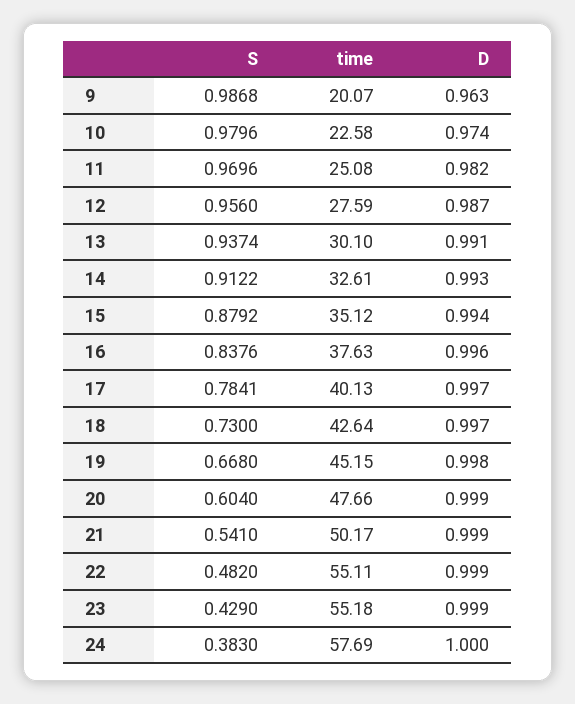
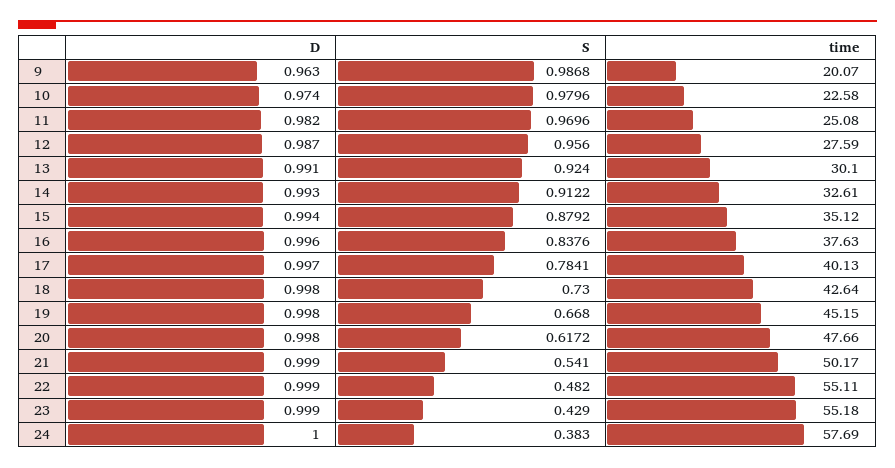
S, 13: 0.9374 -> 0.924
D, 18: 0.997 -> 0.998
S, 20: 0.604 -> 0.6172
D, 20: 0.999 -> 0.998

